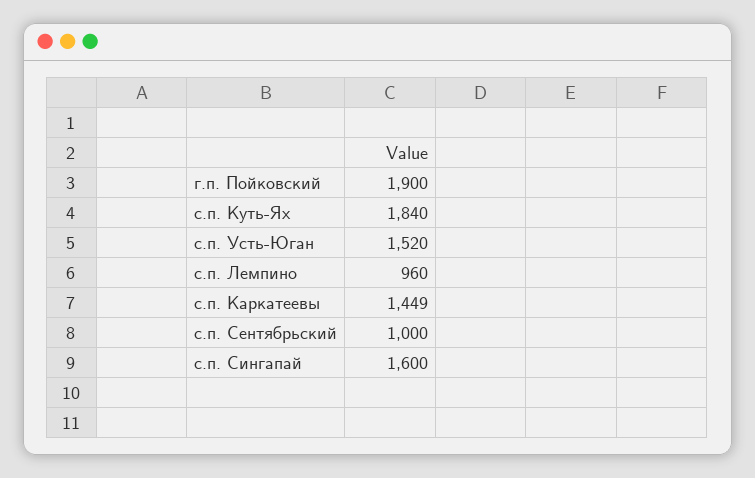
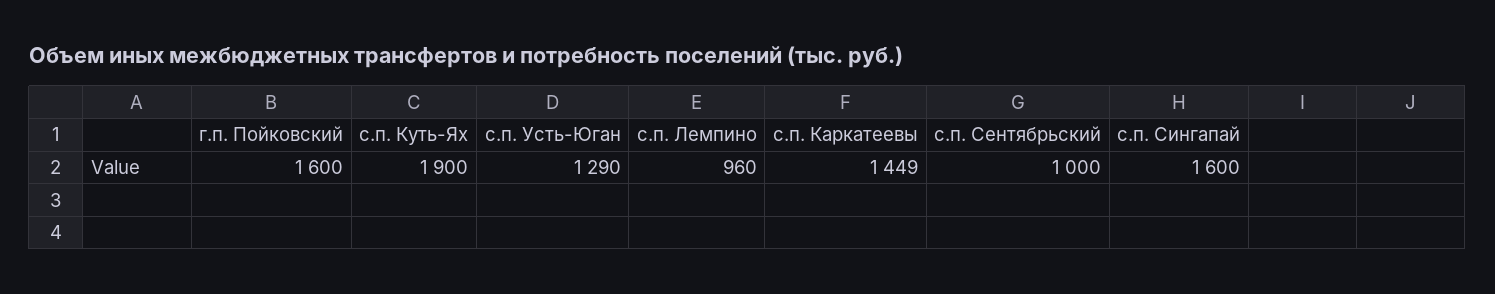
г.п. Пойковский: 1900 -> 1600
с.п. Куть-Ях: 1840 -> 1900
с.п. Усть-Юган: 1520 -> 1290

